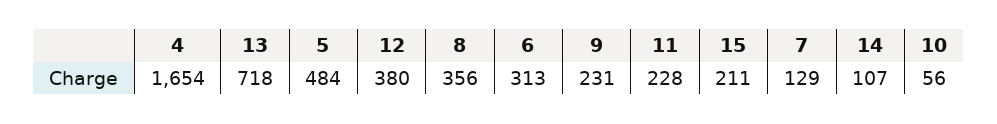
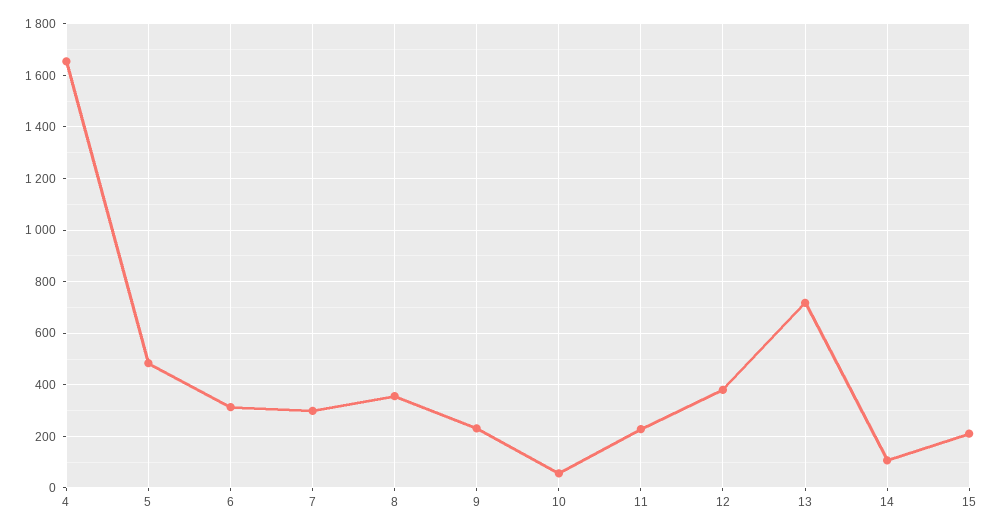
7: 129 -> 300

